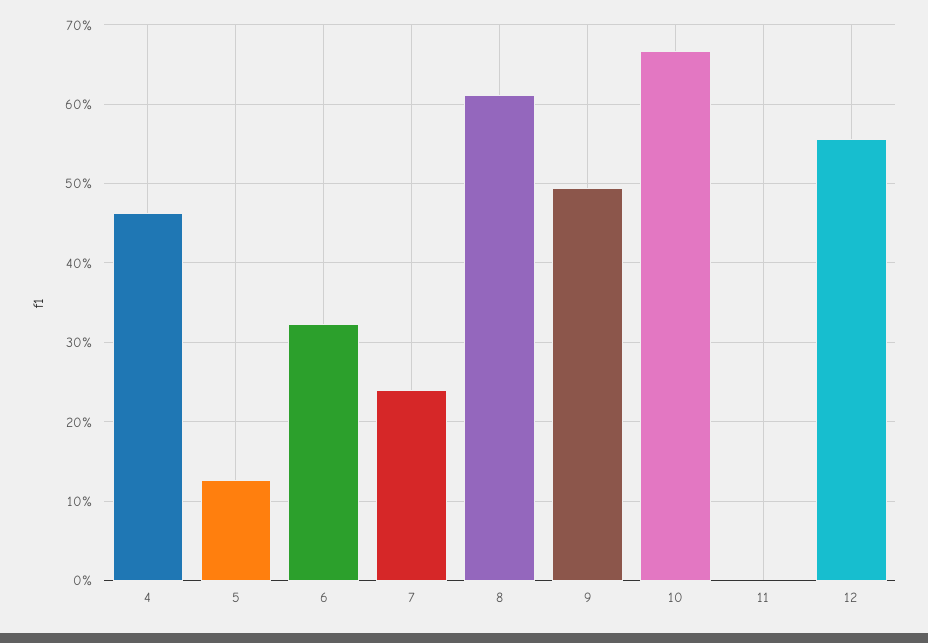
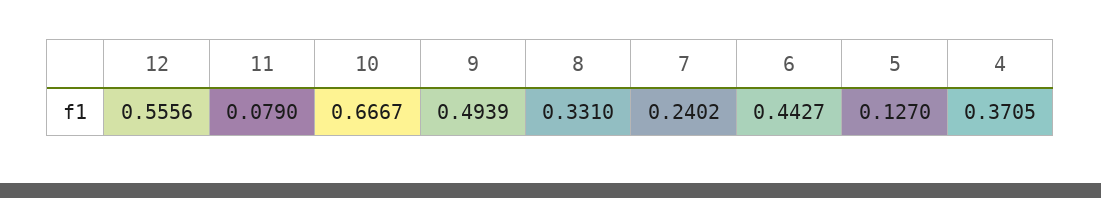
4: 0.46 -> 0.3705
6: 0.32 -> 0.4427
8: 0.61 -> 0.331
11: 0 -> 0.079

